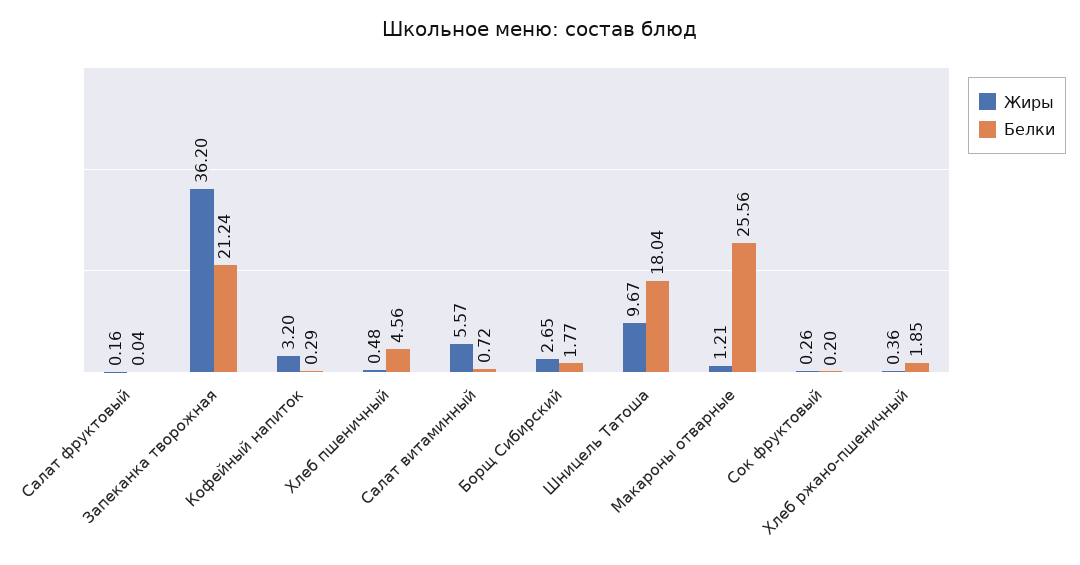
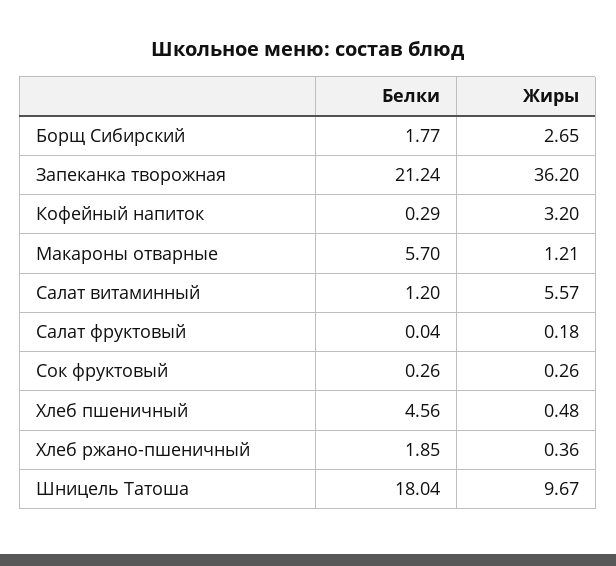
Жиры, Салат фруктовый: 0.16 -> 0.18
Белки, Салат витаминный: 0.72 -> 1.2
Белки, Макароны отварные: 25.56 -> 5.7
Белки, Сок фруктовый: 0.2 -> 0.26

